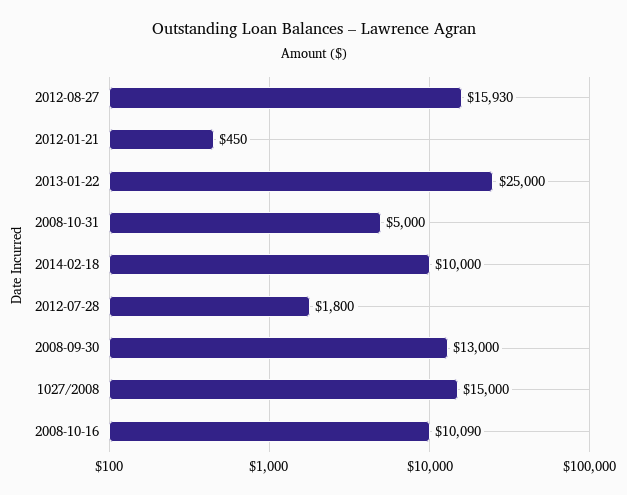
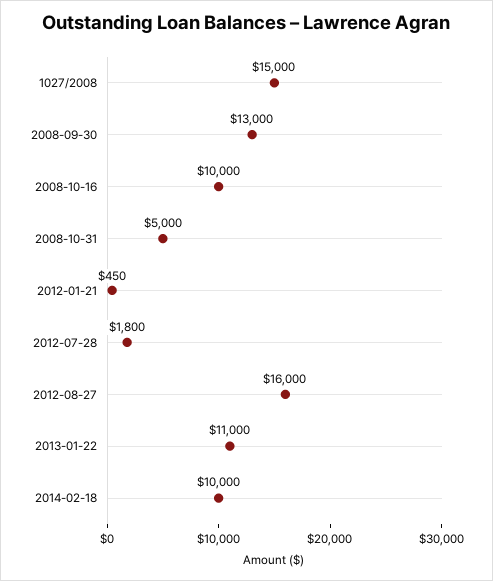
2012-08-27: 15930 -> 16000
2013-01-22: 25000 -> 11000
2008-10-16: 10090 -> 10000

